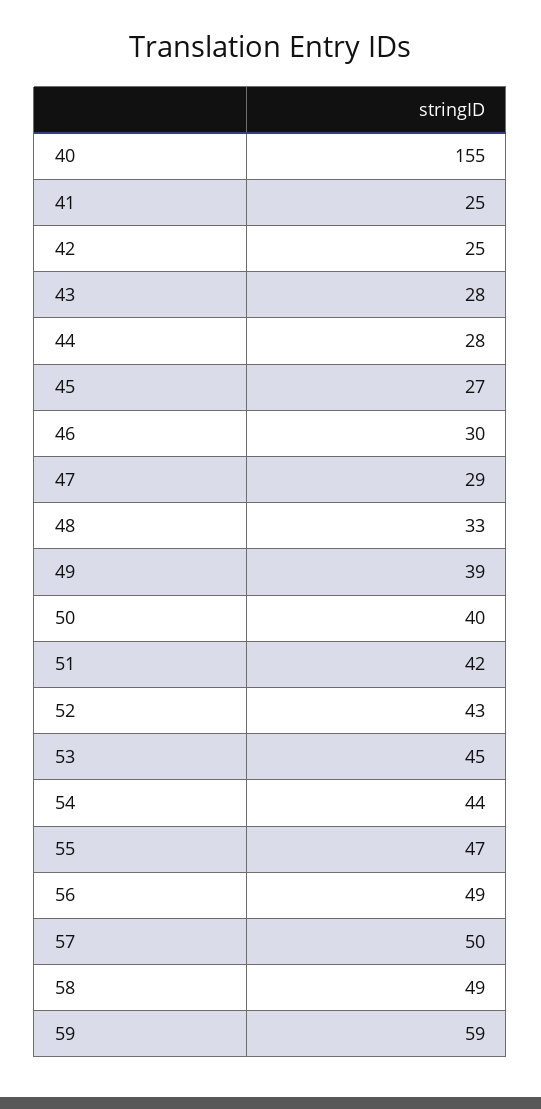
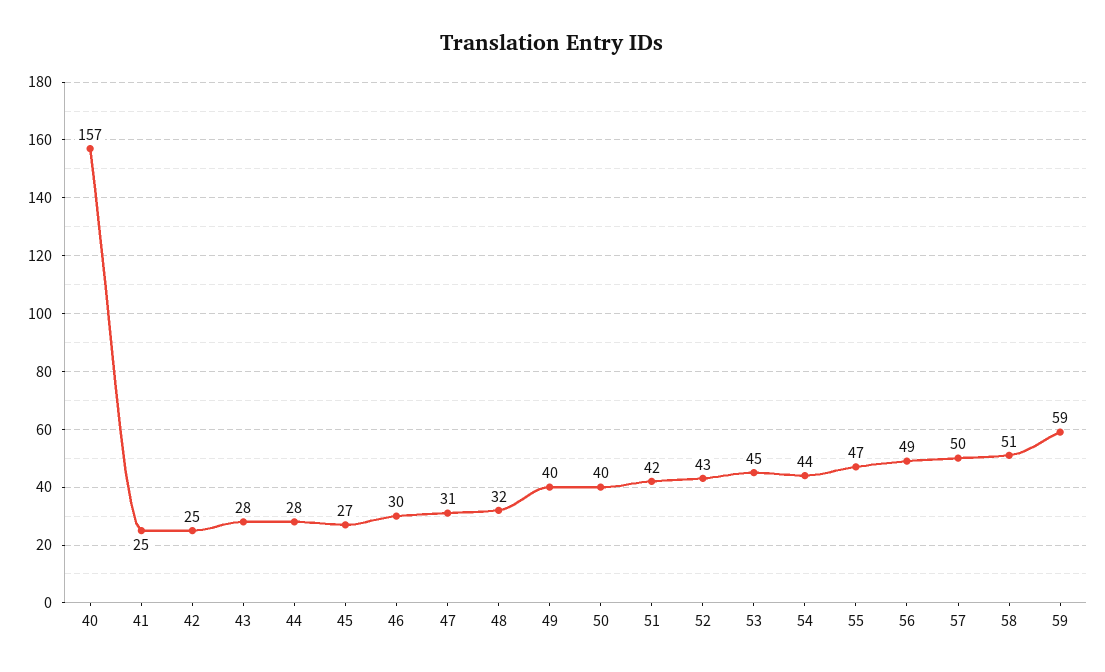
40: 155 -> 157
47: 29 -> 31
48: 33 -> 32
49: 39 -> 40
58: 49 -> 51

